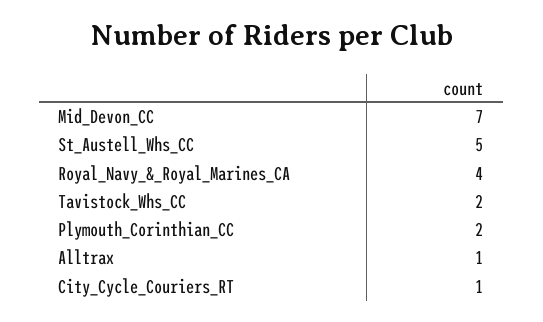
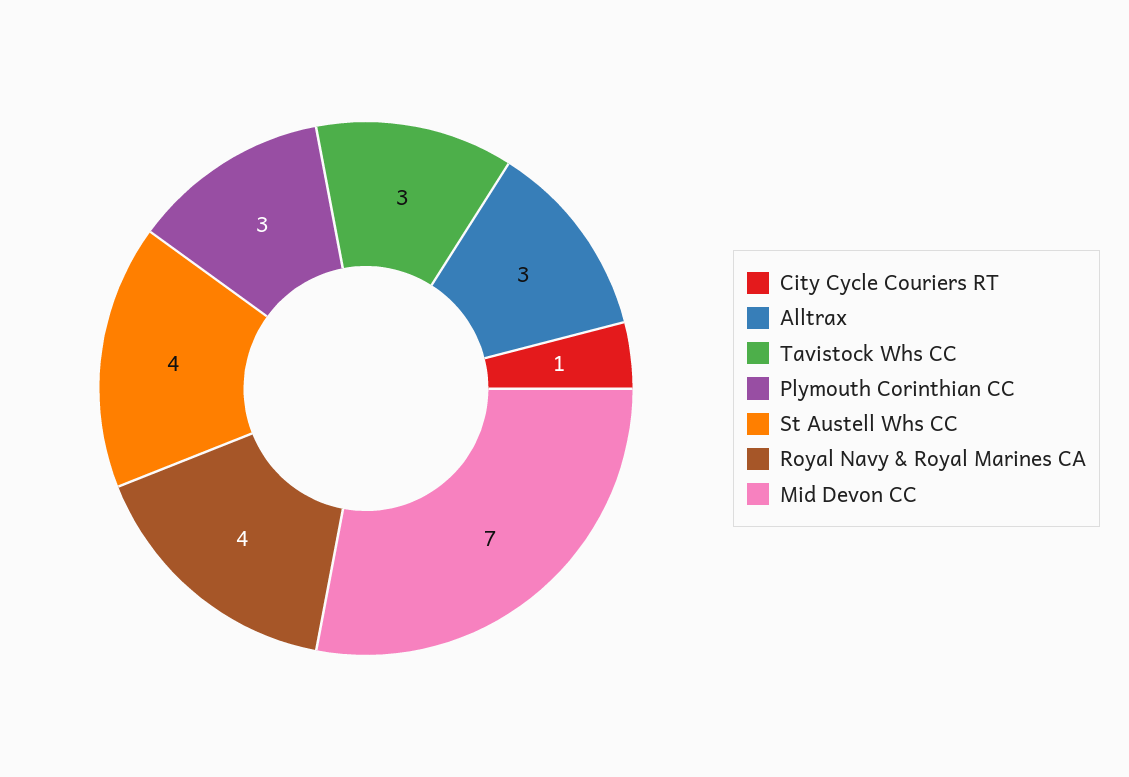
St_Austell_Whs_CC: 5 -> 4
Tavistock_Whs_CC: 2 -> 3
Plymouth_Corinthian_CC: 2 -> 3
Alltrax: 1 -> 3

